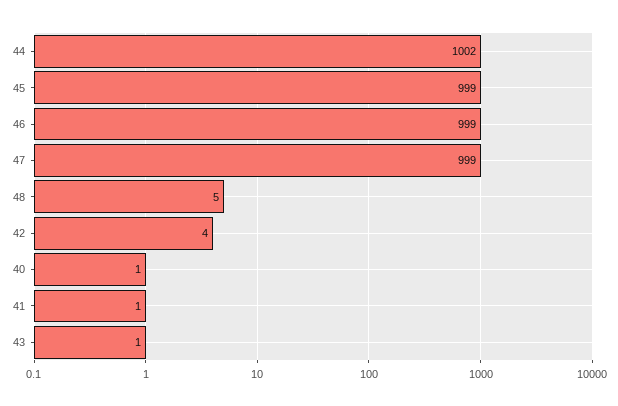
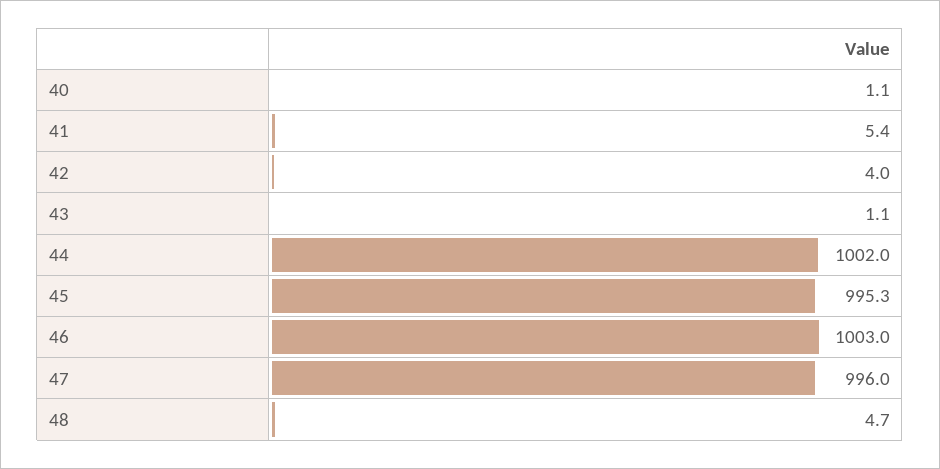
45: 999 -> 995.3
46: 999 -> 1003
47: 999 -> 996
41: 1 -> 5.4

